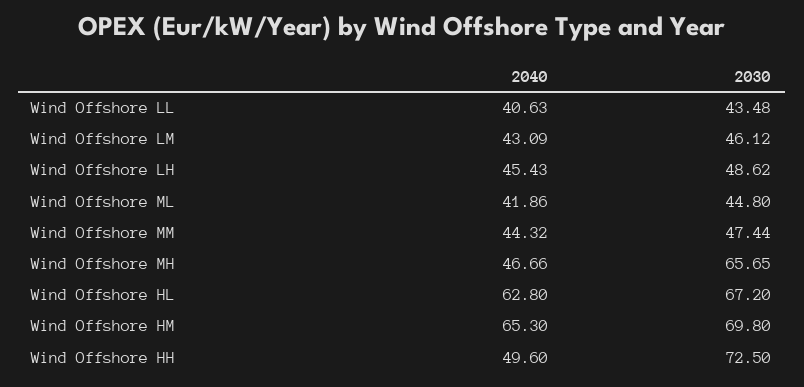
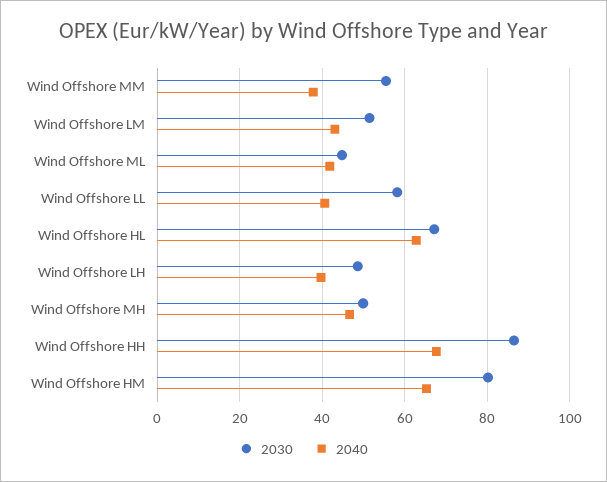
2030, Wind Offshore LL: 43.48 -> 58
2030, Wind Offshore LM: 46.12 -> 52
2040, Wind Offshore LH: 45.43 -> 40
2040, Wind Offshore MM: 44.32 -> 38
2030, Wind Offshore MM: 47.44 -> 56
2030, Wind Offshore MH: 65.65 -> 50
2030, Wind Offshore HM: 69.8 -> 80
2040, Wind Offshore HH: 49.6 -> 68
2030, Wind Offshore HH: 72.5 -> 86

